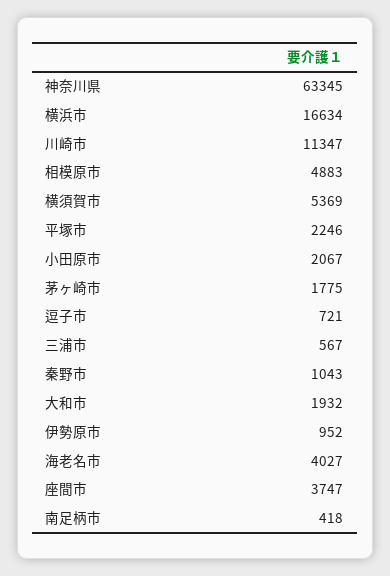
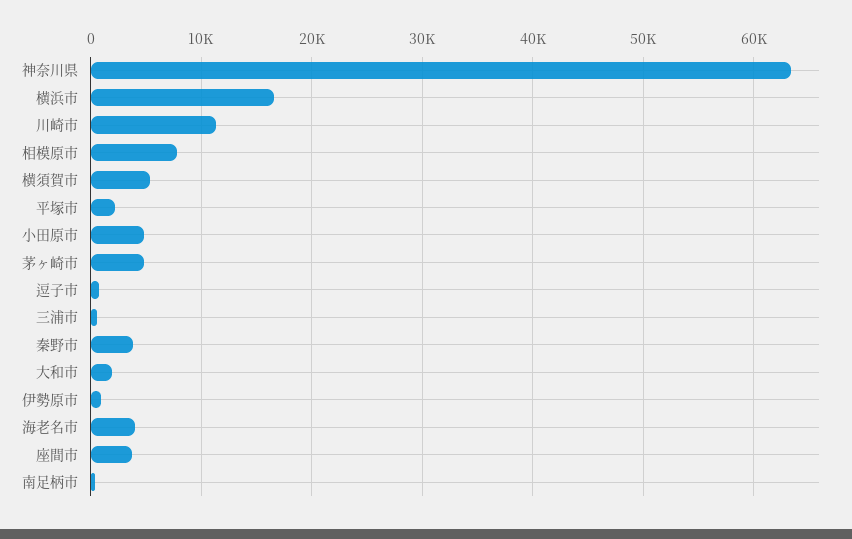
相模原市: 4883 -> 8000
小田原市: 2067 -> 5000
茅ヶ崎市: 1775 -> 5000
秦野市: 1043 -> 4000

